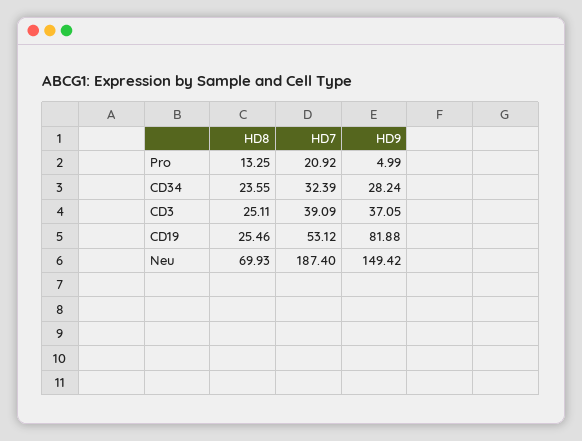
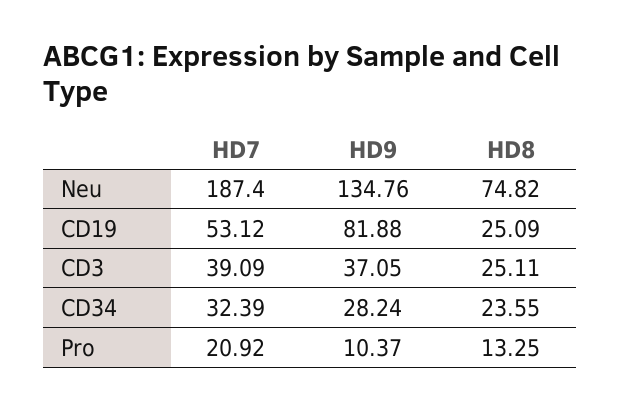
HD9, Pro: 4.99 -> 10.37
HD8, CD19: 25.46 -> 25.09
HD8, Neu: 69.93 -> 74.82
HD9, Neu: 149.42 -> 134.76

